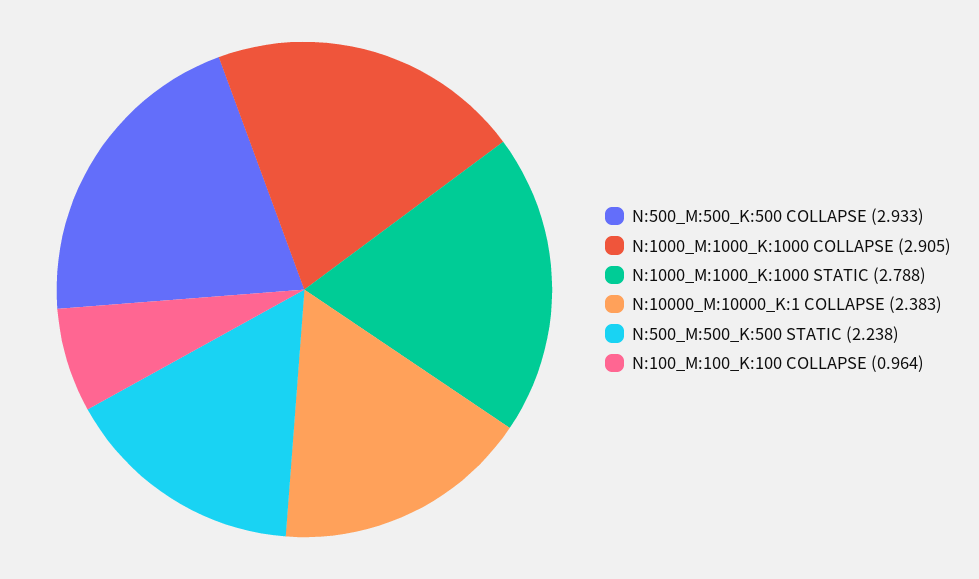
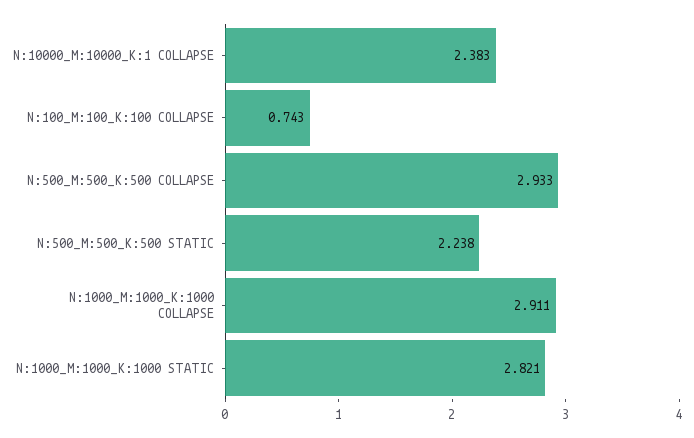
N:1000_M:1000_K:1000 COLLAPSE: 2.905 -> 2.911
N:1000_M:1000_K:1000 STATIC: 2.788 -> 2.821
N:100_M:100_K:100 COLLAPSE: 0.964 -> 0.743

